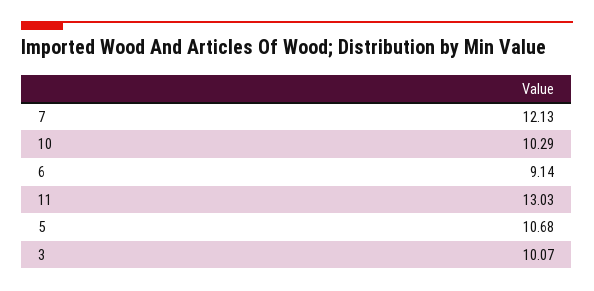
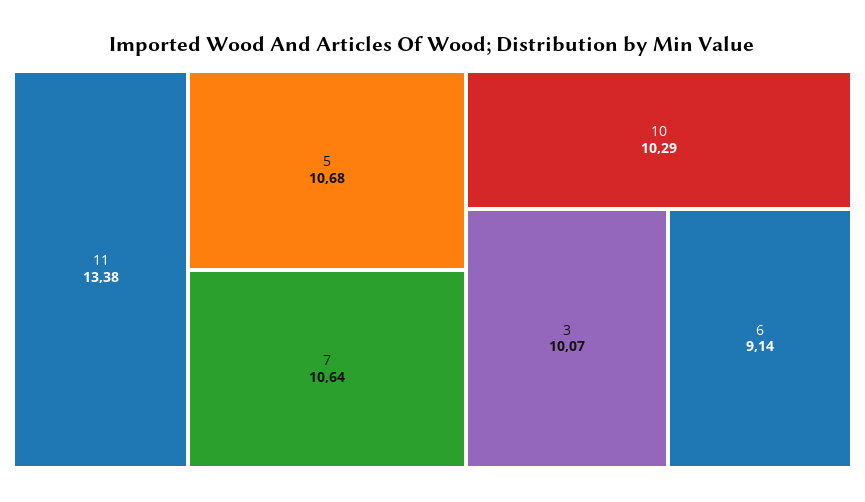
7: 12.13 -> 10.64
11: 13.03 -> 13.38

